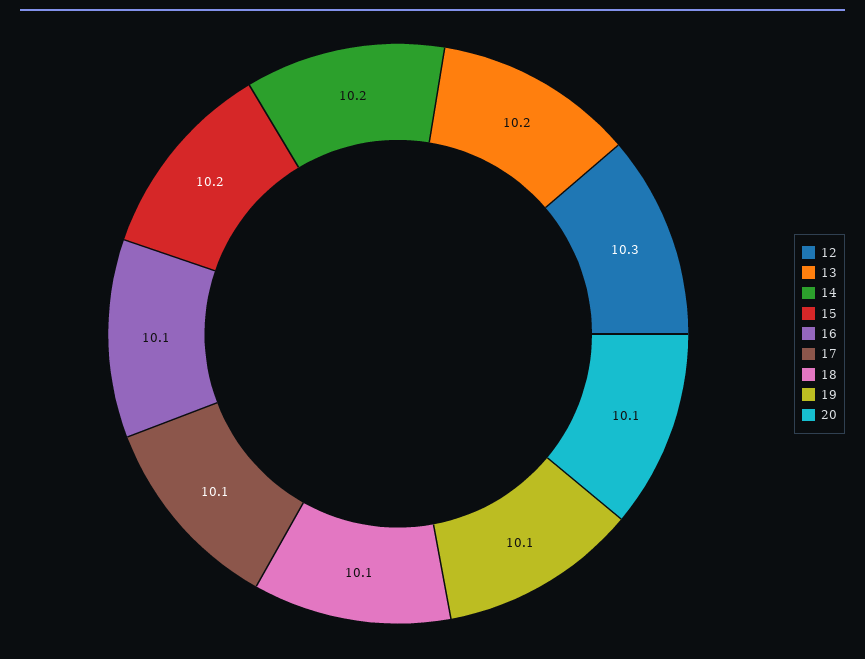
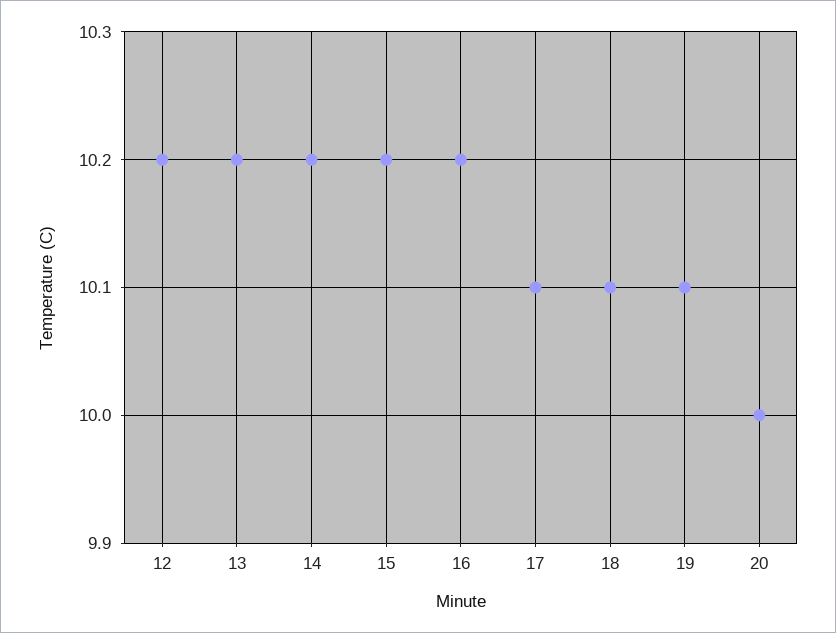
12: 10.3 -> 10.2
16: 10.1 -> 10.2
20: 10.1 -> 10

